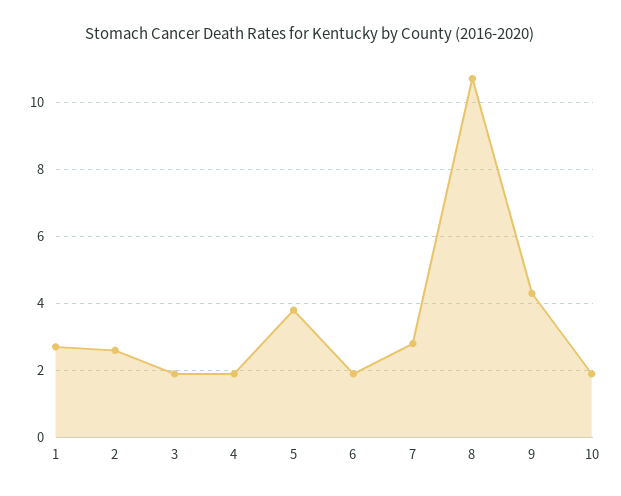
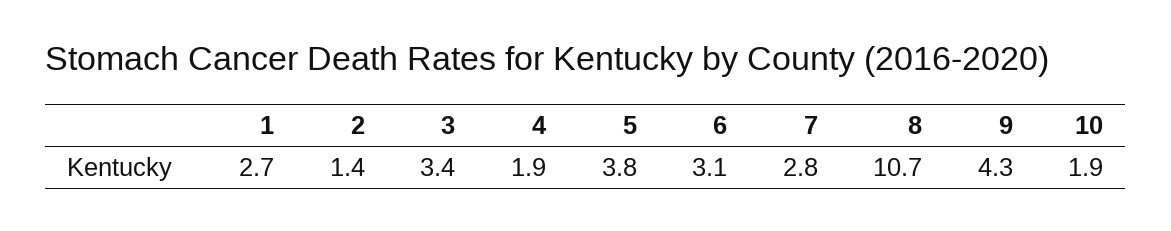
2: 2.5 -> 1.4
3: 2 -> 3.4
6: 2 -> 3.1

